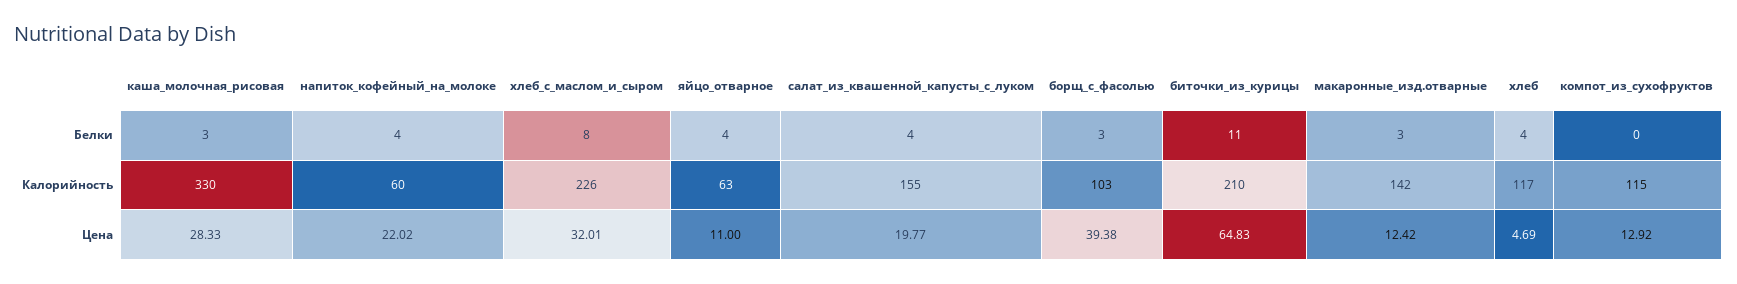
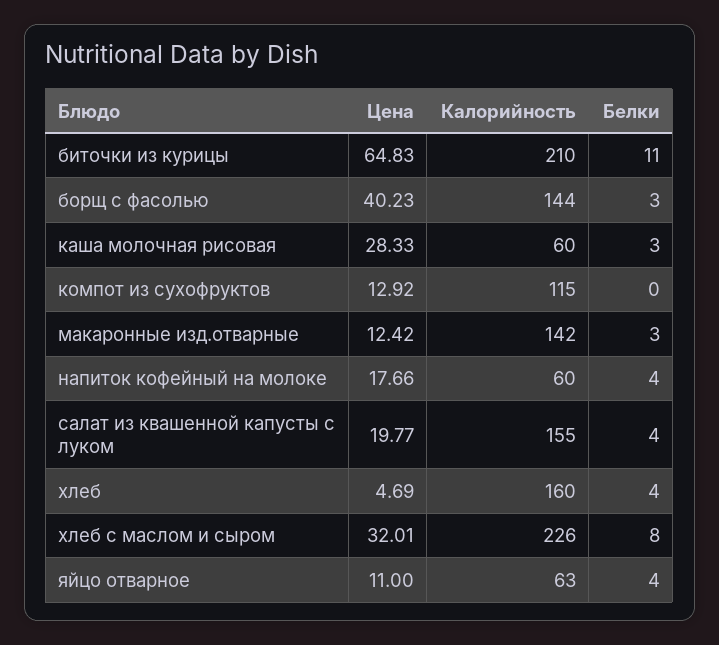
каша_молочная_рисовая, Калорийность: 330 -> 60
борщ_с_фасолью, Калорийность: 103 -> 144
хлеб, Калорийность: 117 -> 160
напиток_кофейный_на_молоке, Цена: 22.02 -> 17.66
борщ_с_фасолью, Цена: 39.38 -> 40.23

